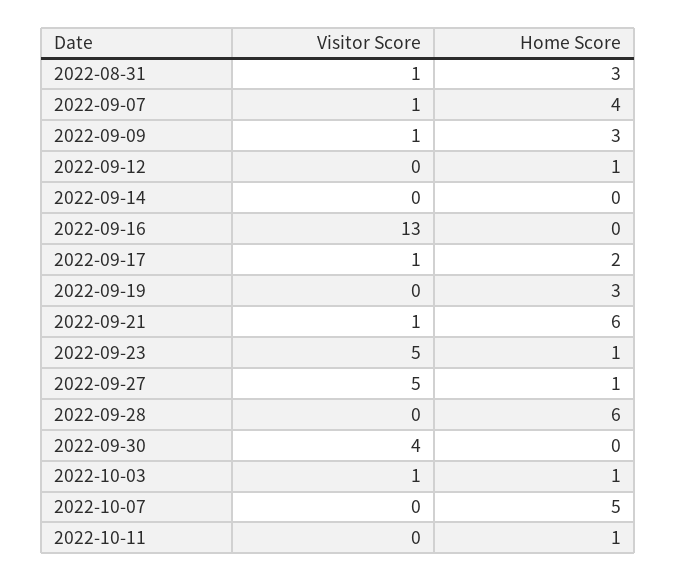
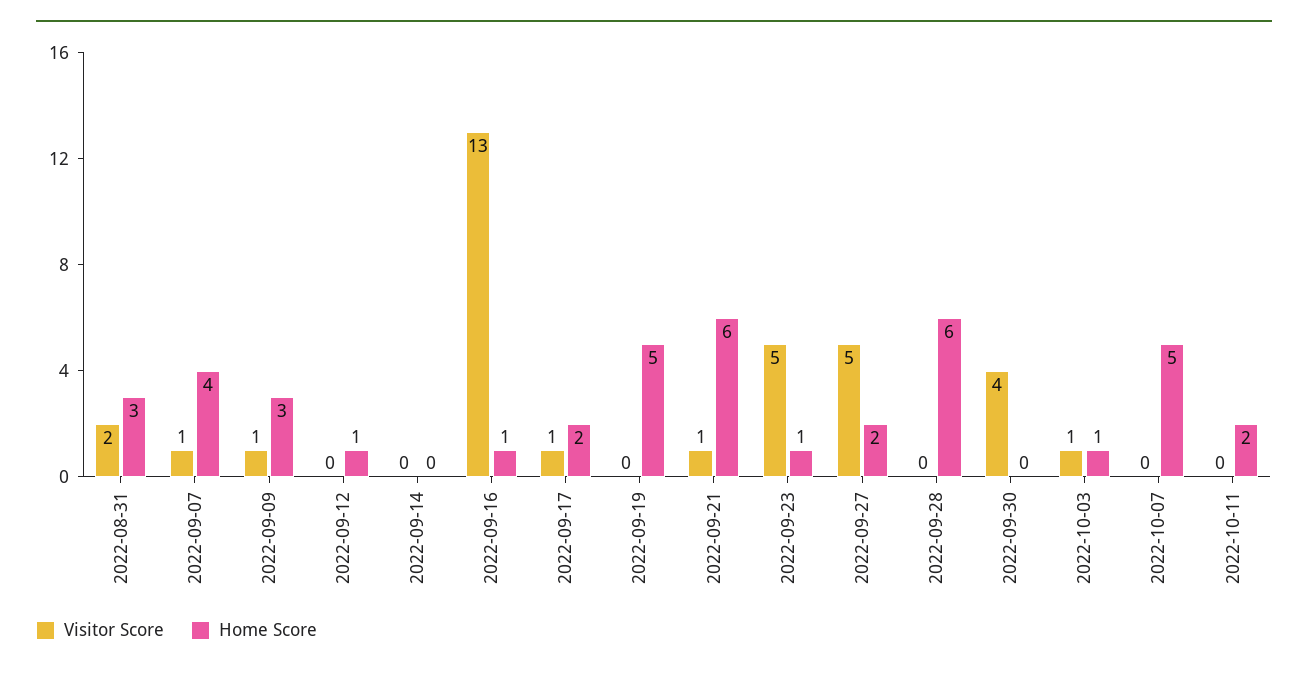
Visitor Score, 2022-08-31: 1 -> 2
Home Score, 2022-09-16: 0 -> 1
Home Score, 2022-09-19: 3 -> 5
Home Score, 2022-09-27: 1 -> 2
Home Score, 2022-10-11: 1 -> 2

